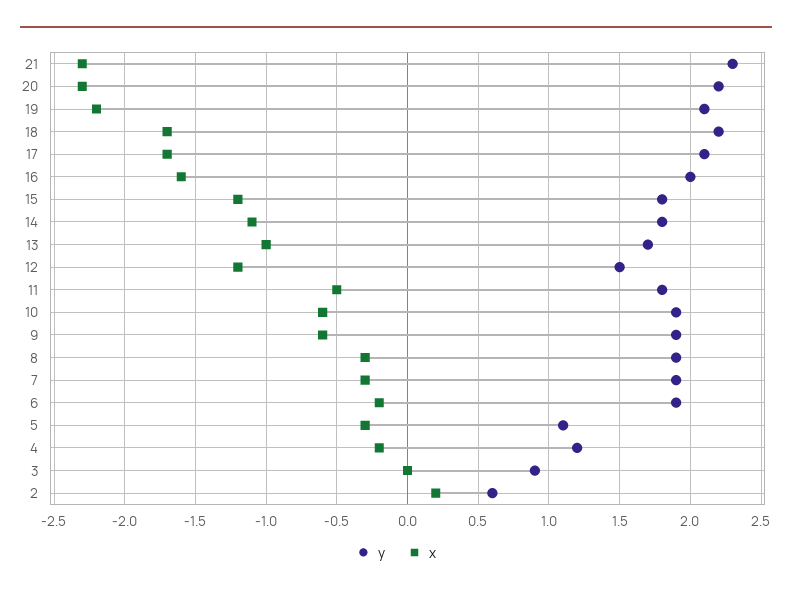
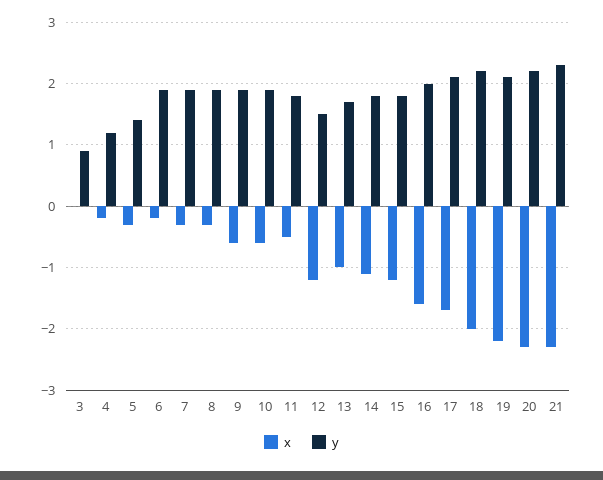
x, 18: -1.7 -> -2
y, 5: 1.1 -> 1.4
y, 2: 0.6 -> none
x, 2: 0.2 -> none

